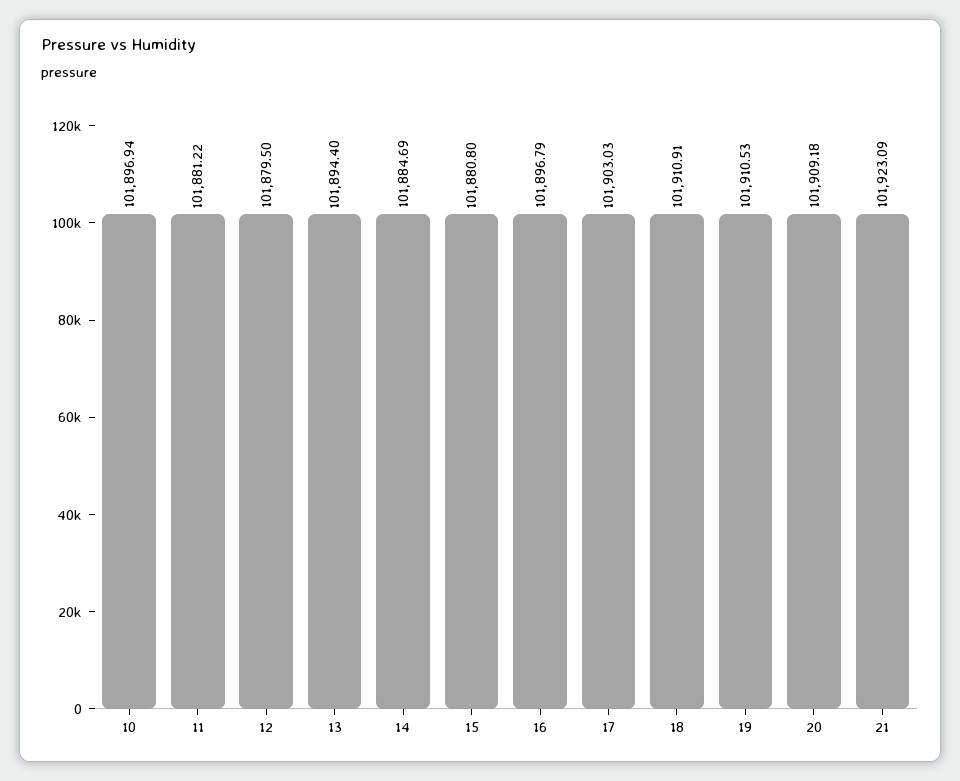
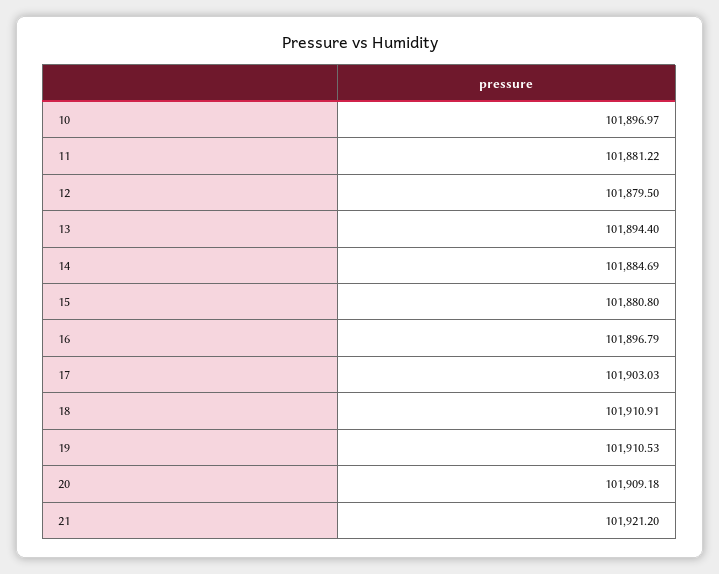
10: 101896.94 -> 101896.97
21: 101923.09 -> 101921.2

